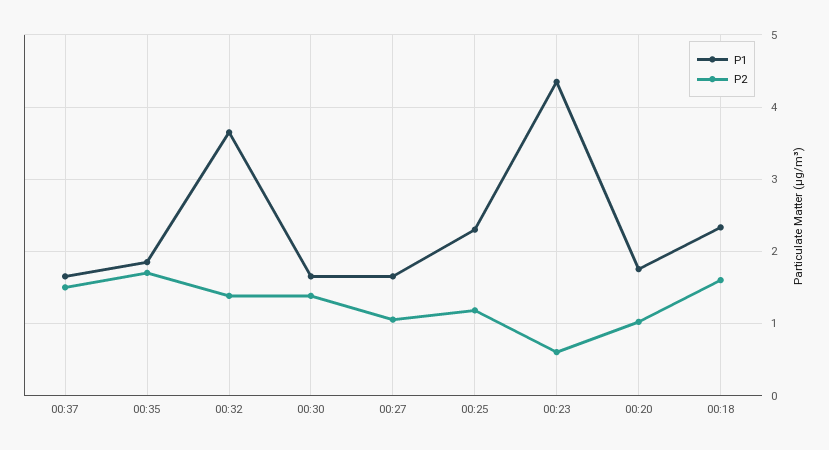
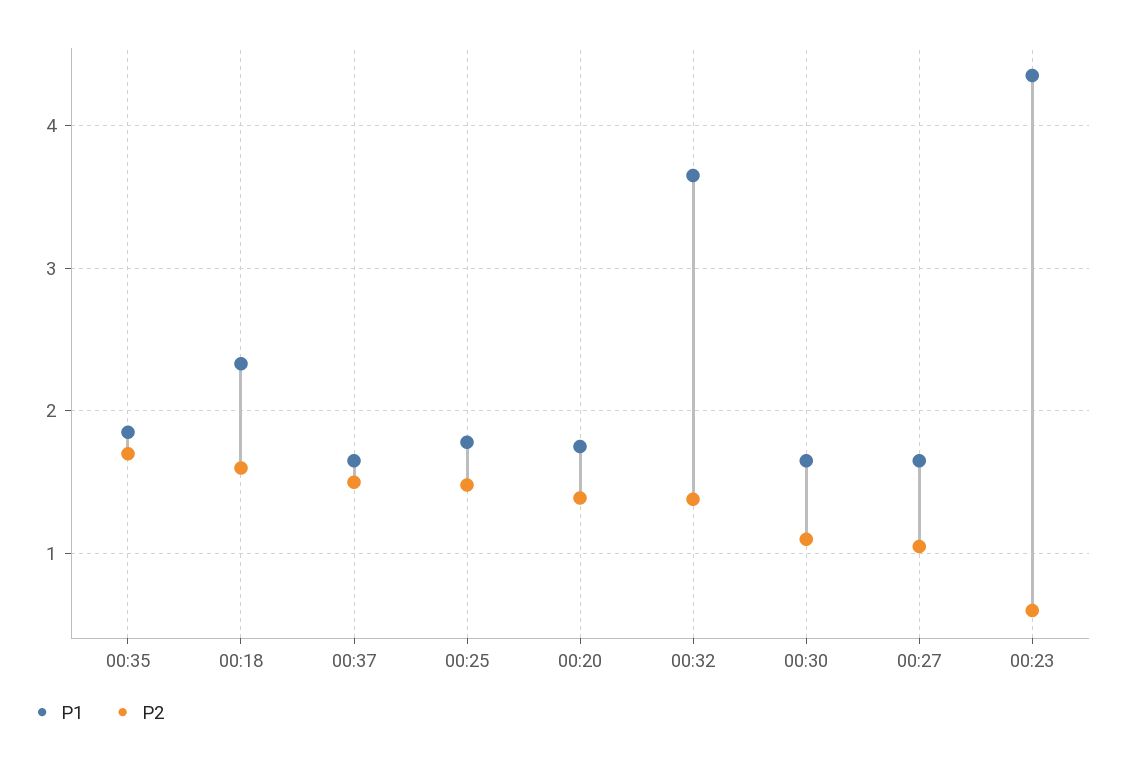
P2, 00:30: 1.4 -> 1.1
P1, 00:25: 2.3 -> 1.8
P2, 00:25: 1.2 -> 1.5
P2, 00:20: 1 -> 1.4

